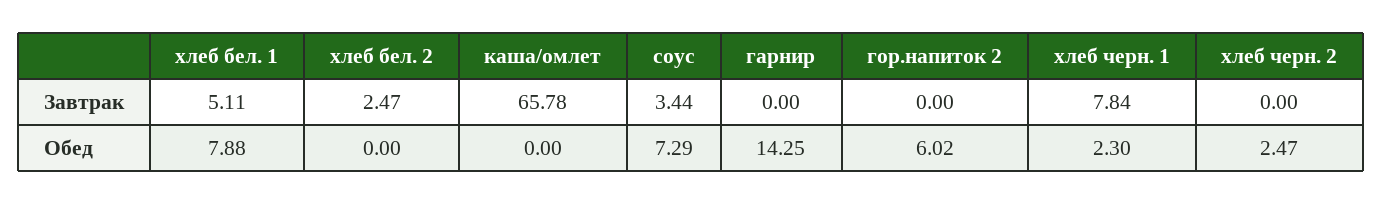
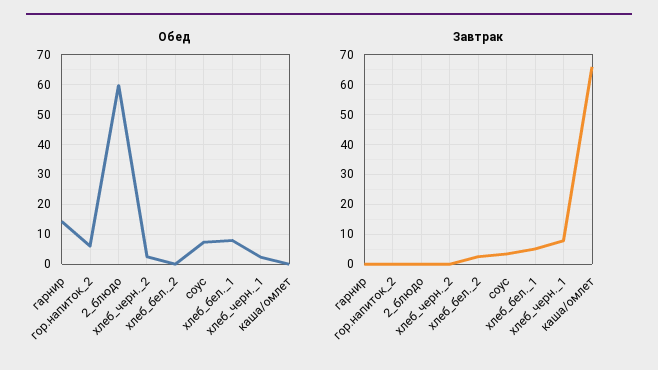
Обед, 2_блюдо: none -> 60
Завтрак, 2_блюдо: none -> 0

